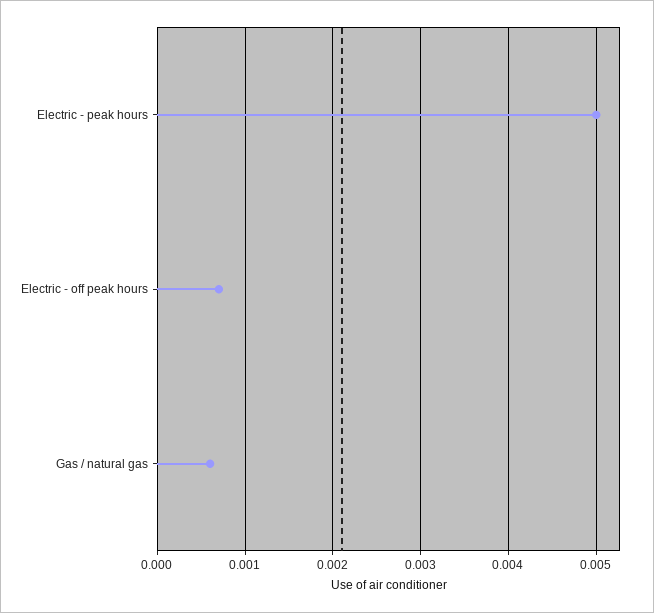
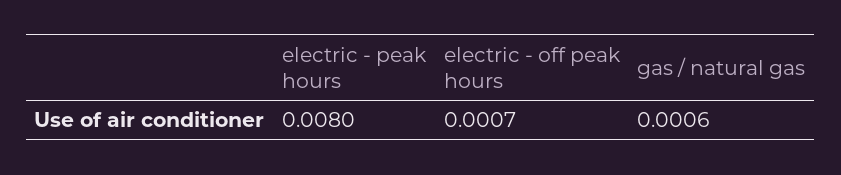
Electric - peak hours: 0.005 -> 0.008

